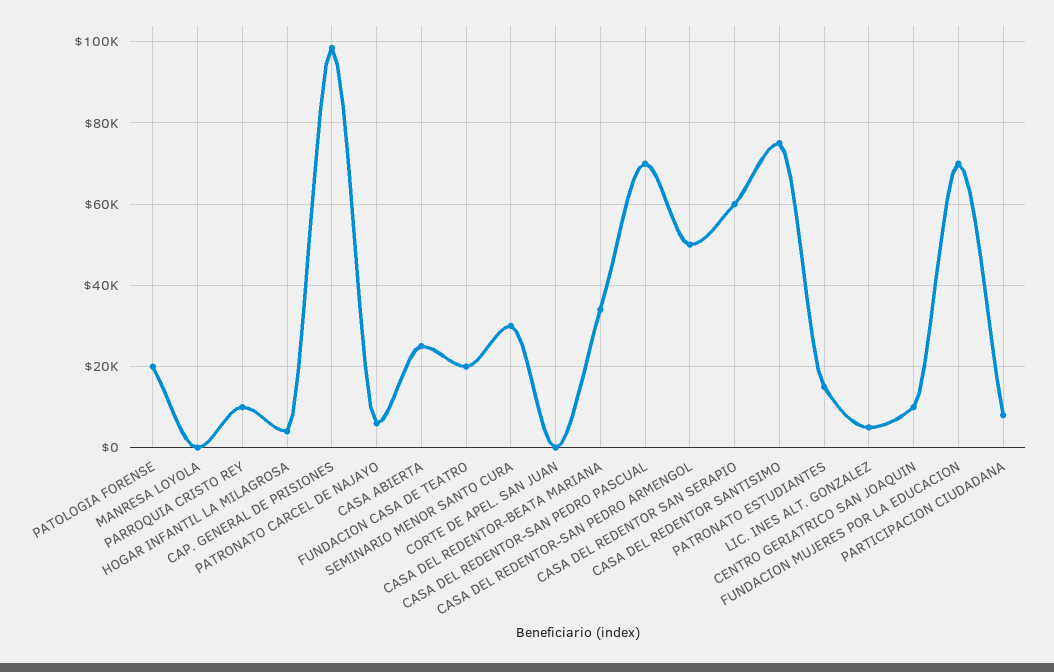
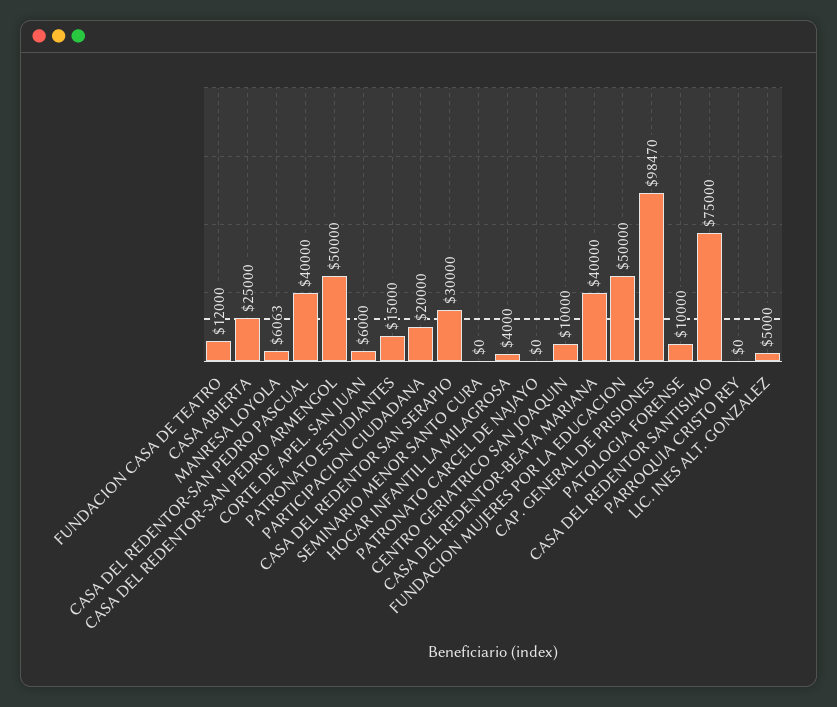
PATOLOGIA FORENSE: 20000 -> 10000
MANRESA LOYOLA: 0 -> 6063
PARROQUIA CRISTO REY: 10000 -> 0
PATRONATO CARCEL DE NAJAYO: 6000 -> 0
FUNDACION CASA DE TEATRO: 20000 -> 12000
SEMINARIO MENOR SANTO CURA: 30000 -> 0
CORTE DE APEL. SAN JUAN: 0 -> 6000
CASA DEL REDENTOR-BEATA MARIANA: 34000 -> 40000
CASA DEL REDENTOR-SAN PEDRO PASCUAL: 70000 -> 40000
CASA DEL REDENTOR SAN SERAPIO: 60000 -> 30000
FUNDACION MUJERES POR LA EDUCACION: 70000 -> 50000
PARTICIPACION CIUDADANA: 8000 -> 20000

